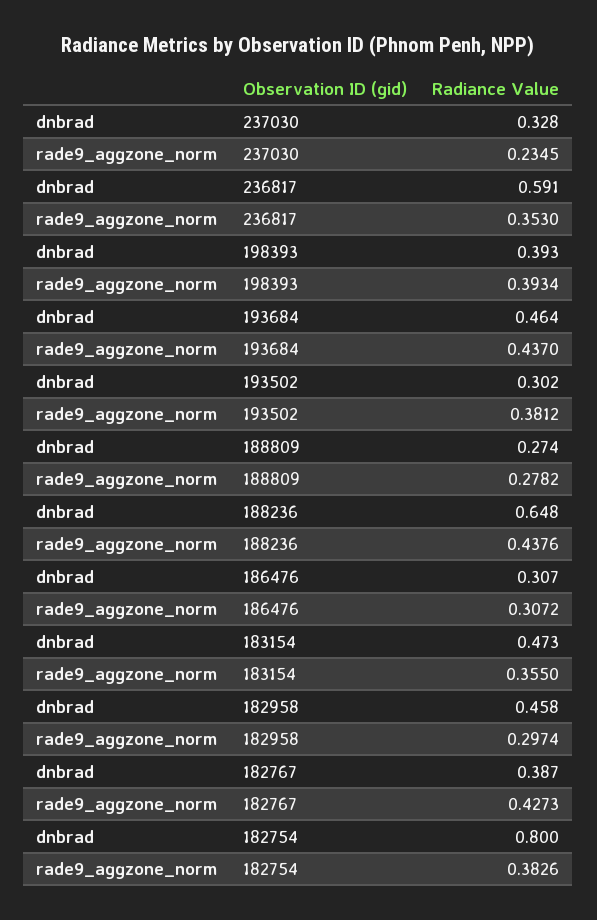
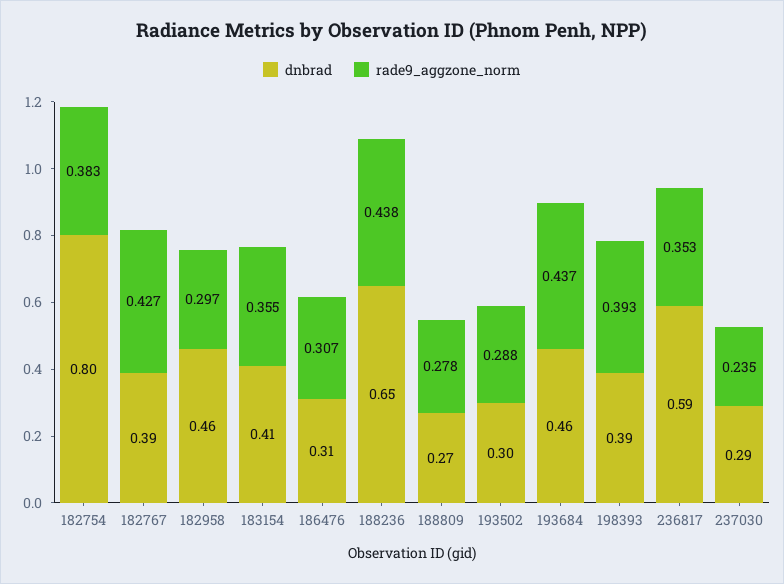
dnbrad, 237030: 0.328 -> 0.29
rade9_aggzone_norm, 193502: 0.3812 -> 0.288
dnbrad, 183154: 0.473 -> 0.41

